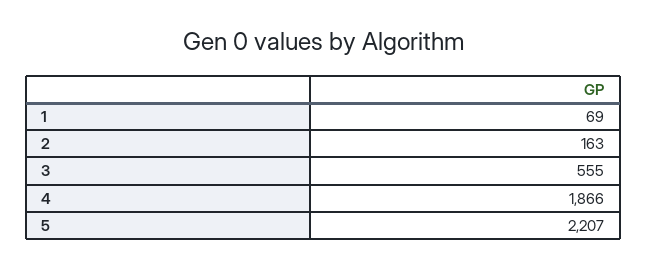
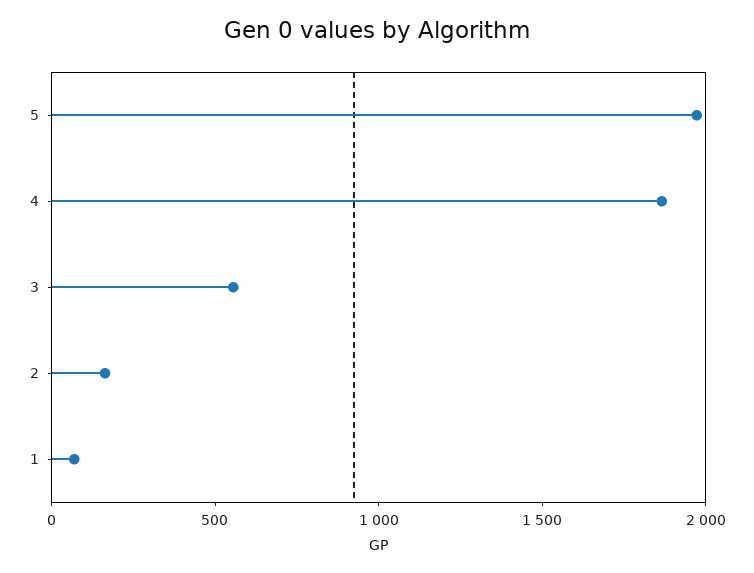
5: 2207 -> 2000

